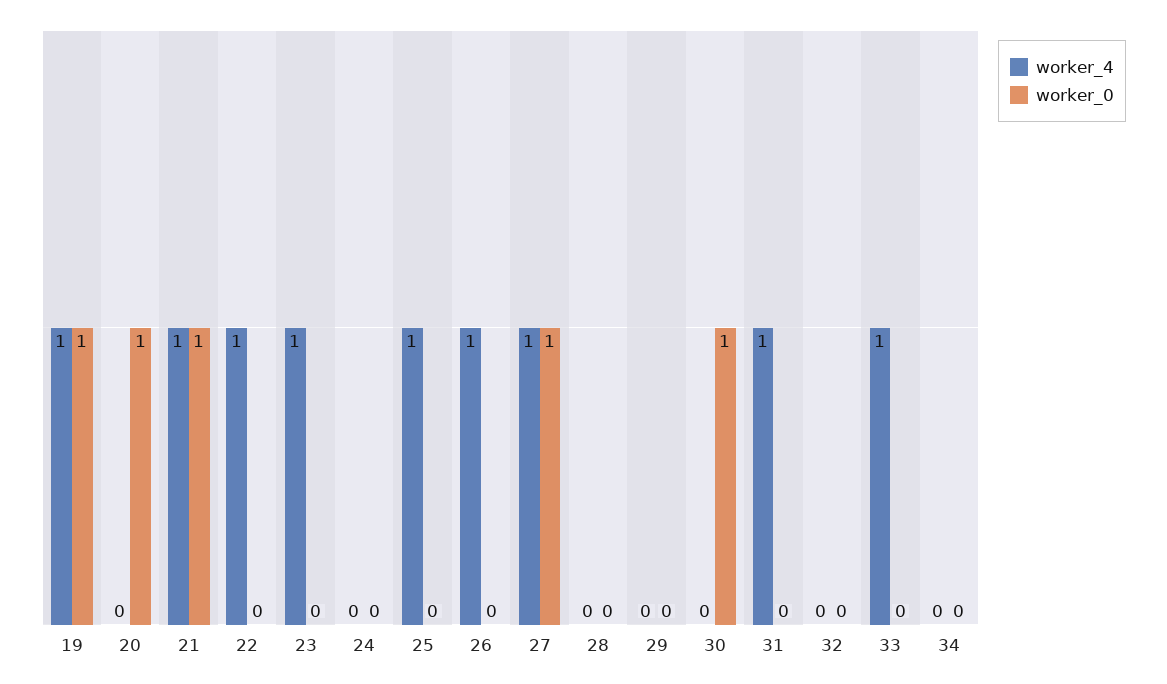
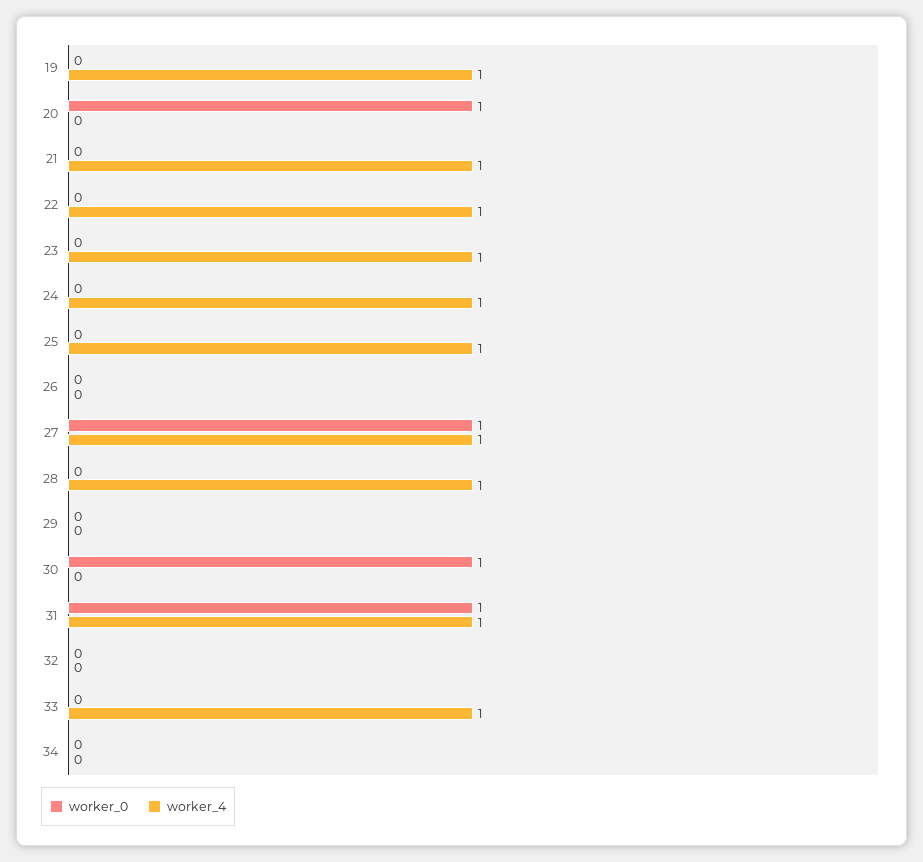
worker_0, 19: 1 -> 0
worker_0, 21: 1 -> 0
worker_4, 24: 0 -> 1
worker_4, 26: 1 -> 0
worker_4, 28: 0 -> 1
worker_0, 31: 0 -> 1

